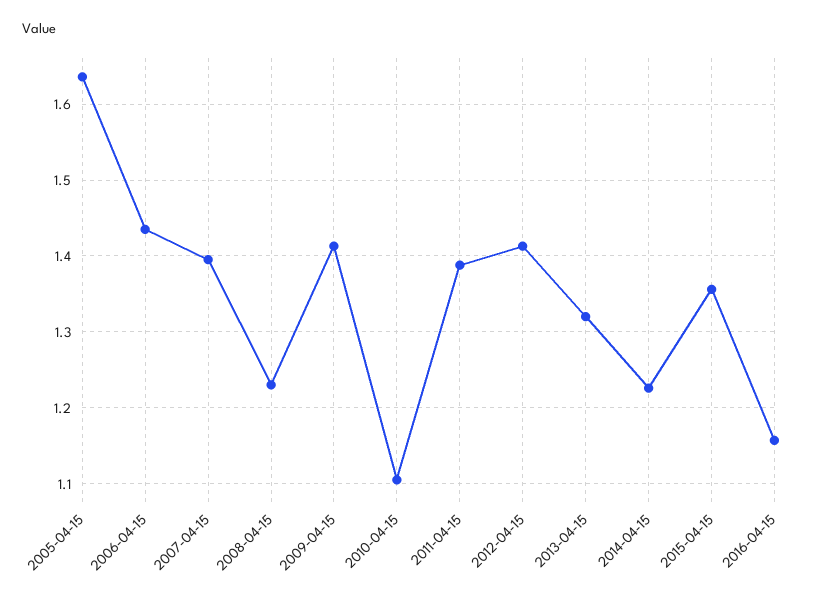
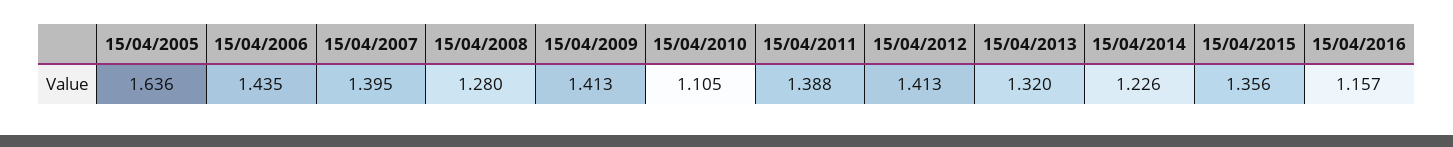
2008-04-15: 1.23 -> 1.28

